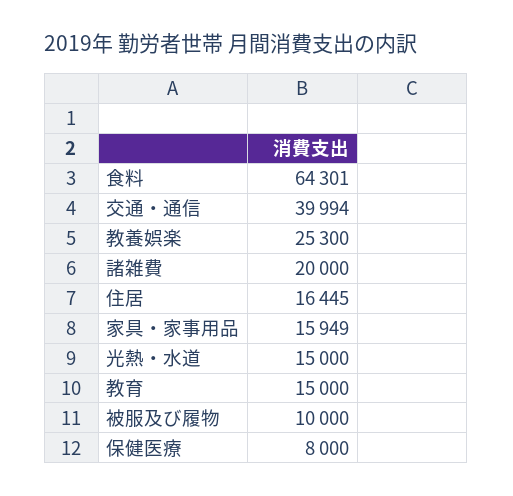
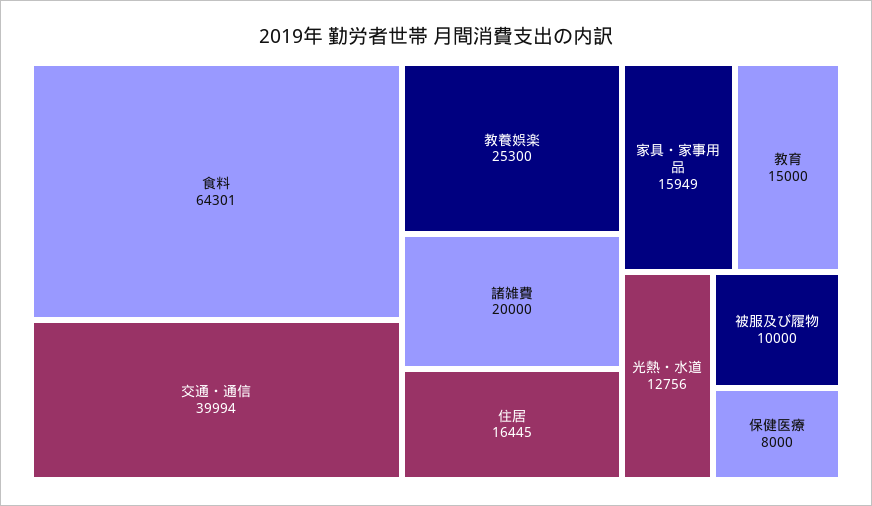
光熱・水道: 15000 -> 12756

